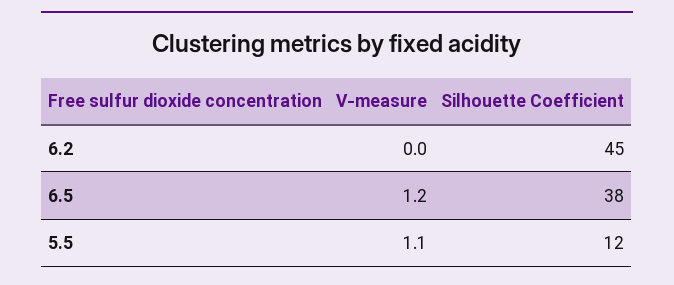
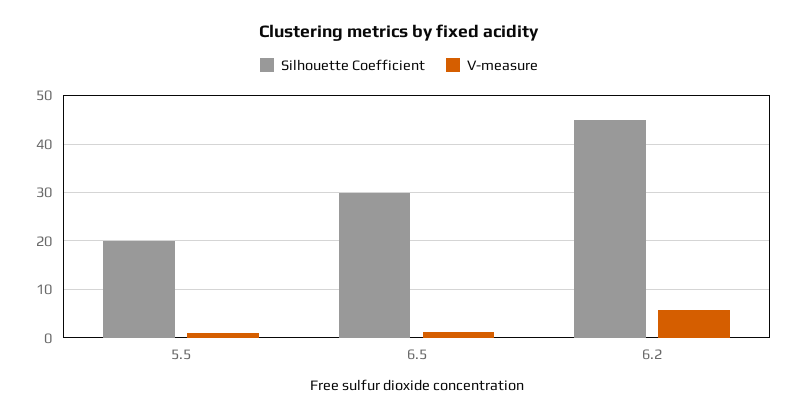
V-measure, 6.2: 0 -> 6
Silhouette Coefficient, 6.5: 38 -> 30
Silhouette Coefficient, 5.5: 12 -> 20

